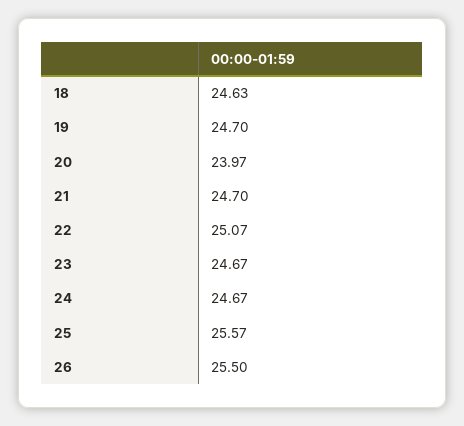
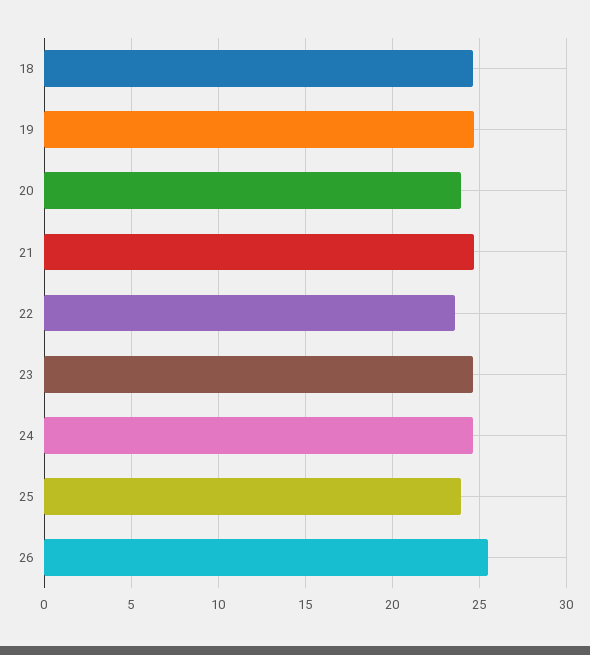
22: 25.07 -> 23.5
25: 25.57 -> 24

